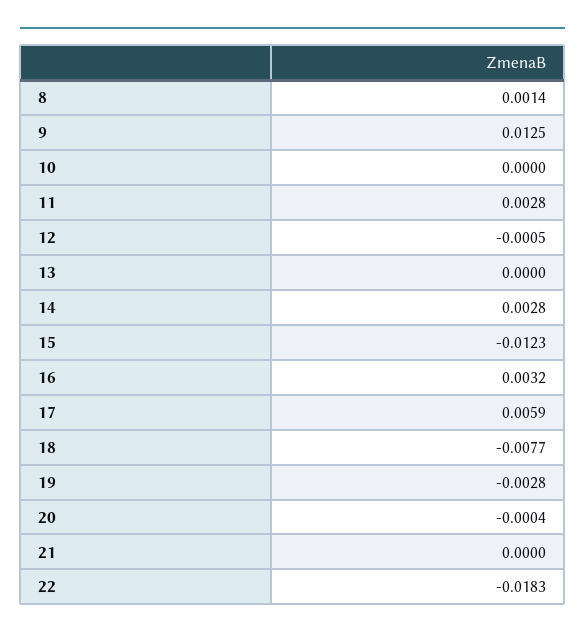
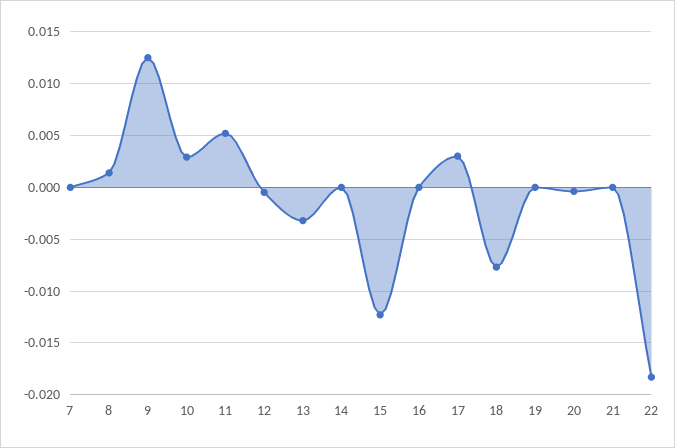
10: 0 -> 0.003
11: 0.0028 -> 0.005
13: 0 -> -0.003
14: 0.0028 -> 0
16: 0.0032 -> 0
17: 0.0059 -> 0.003
19: -0.0028 -> 0
7: none -> 0

